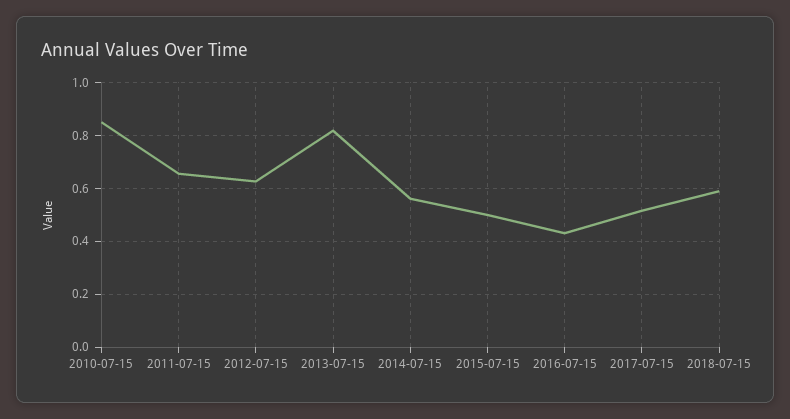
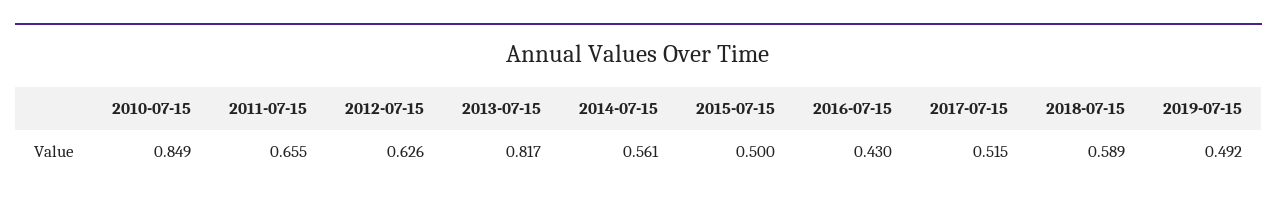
2019-07-15: none -> 0.492

